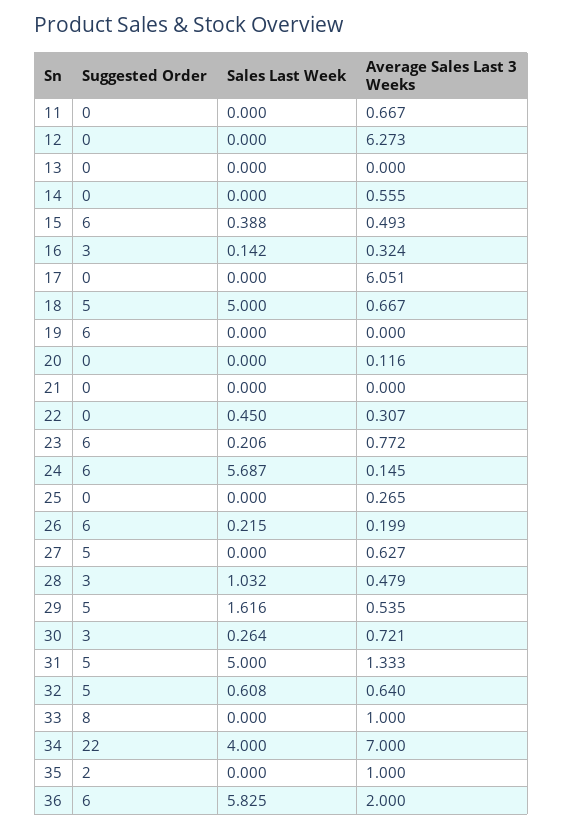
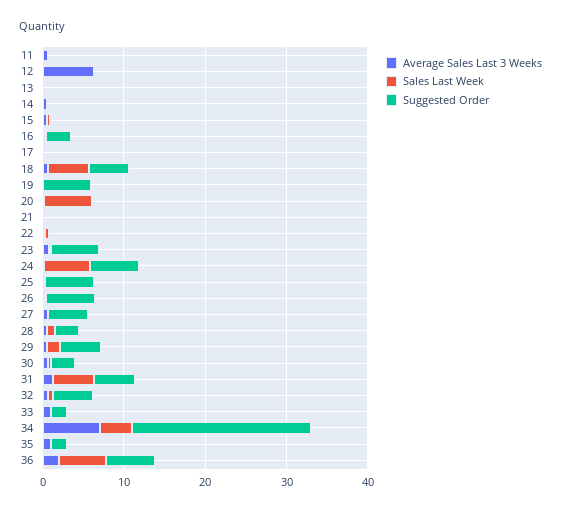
Suggested Order, 15: 6 -> 0
Average Sales Last 3 Weeks, 17: 6.051 -> 0
Sales Last Week, 20: 0 -> 6
Suggested Order, 25: 0 -> 6
Suggested Order, 33: 8 -> 2

